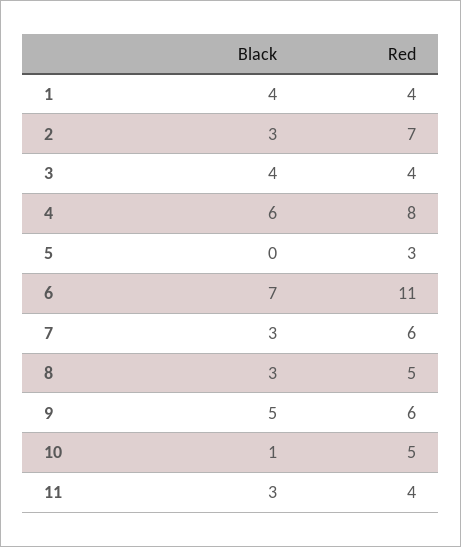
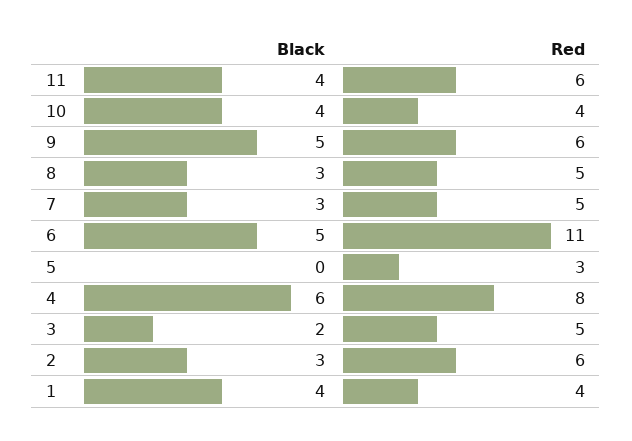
Red, 2: 7 -> 6
Black, 3: 4 -> 2
Red, 3: 4 -> 5
Black, 6: 7 -> 5
Red, 7: 6 -> 5
Black, 10: 1 -> 4
Red, 10: 5 -> 4
Black, 11: 3 -> 4
Red, 11: 4 -> 6

